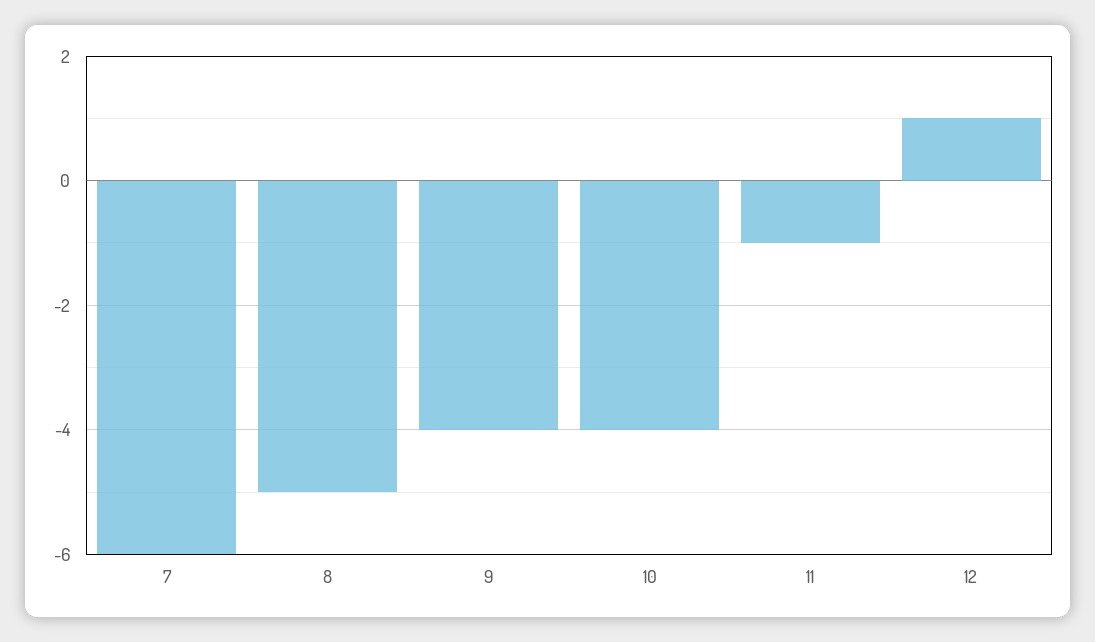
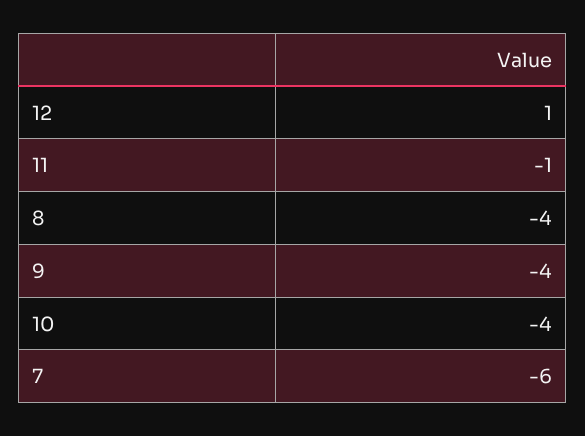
8: -5 -> -4

